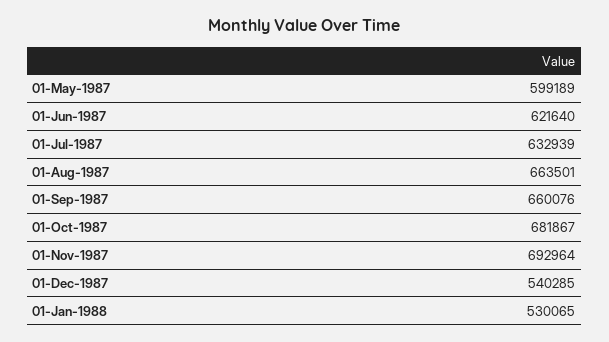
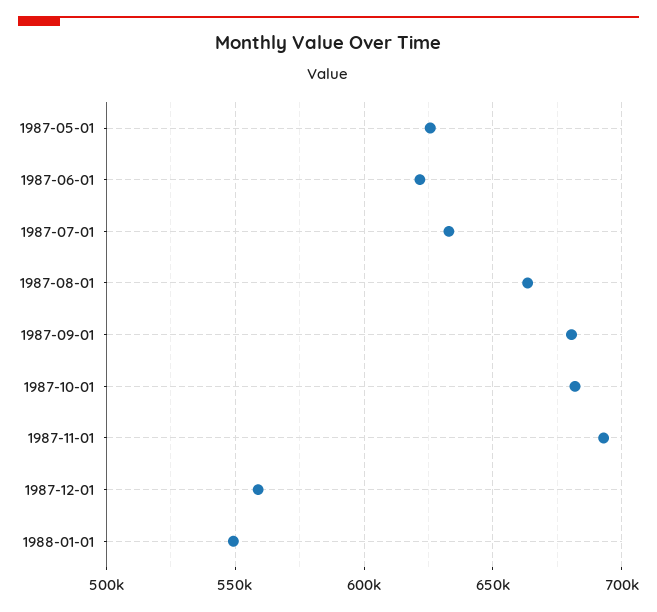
01-May-1987: 599189 -> 625000
01-Sep-1987: 660076 -> 680000
01-Dec-1987: 540285 -> 560000
01-Jan-1988: 530065 -> 550000

